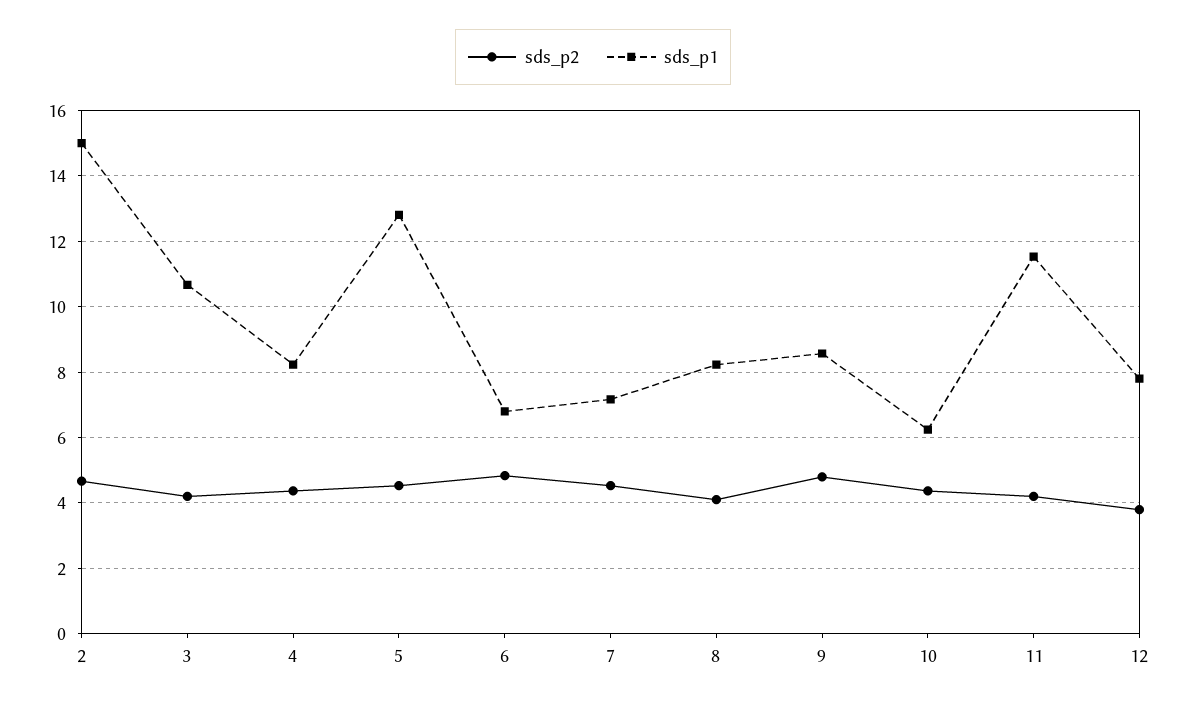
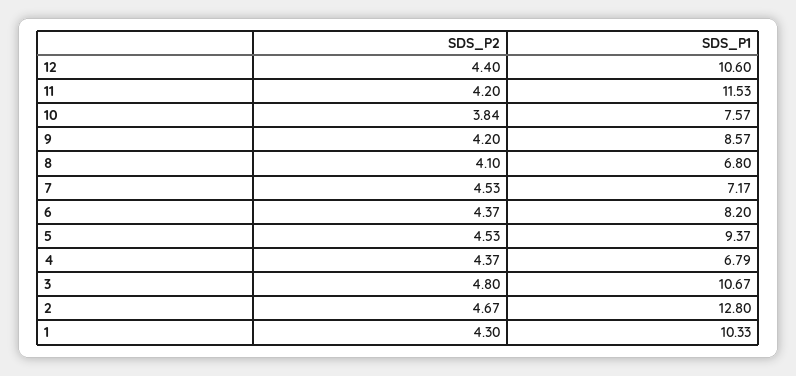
sds_p1, 2: 15 -> 12.8
sds_p2, 3: 4.2 -> 4.8
sds_p1, 4: 8.2 -> 6.79
sds_p1, 5: 12.8 -> 9.37
sds_p2, 6: 4.8 -> 4.37
sds_p1, 6: 6.8 -> 8.2
sds_p1, 8: 8.2 -> 6.8
sds_p2, 9: 4.8 -> 4.2
sds_p2, 10: 4.4 -> 3.84
sds_p1, 10: 6.2 -> 7.57
sds_p2, 12: 3.8 -> 4.4
sds_p1, 12: 7.8 -> 10.6
sds_p2, 1: none -> 4.3
sds_p1, 1: none -> 10.33

